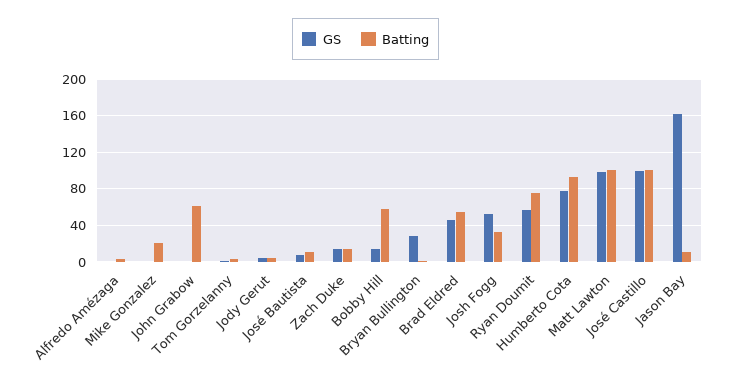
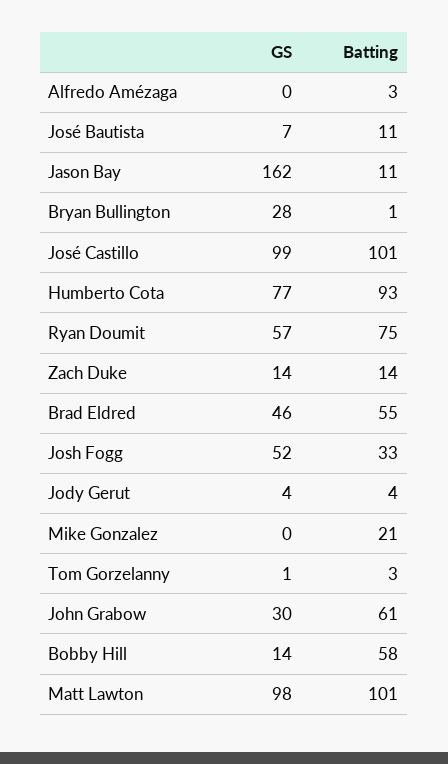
GS, John Grabow: 0 -> 30

